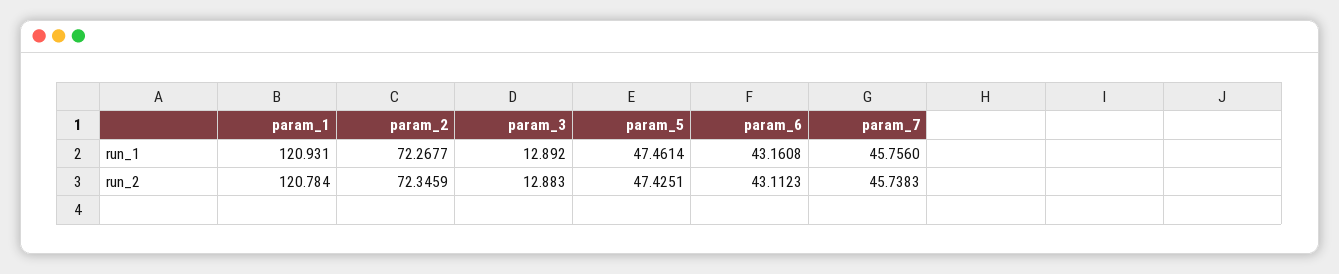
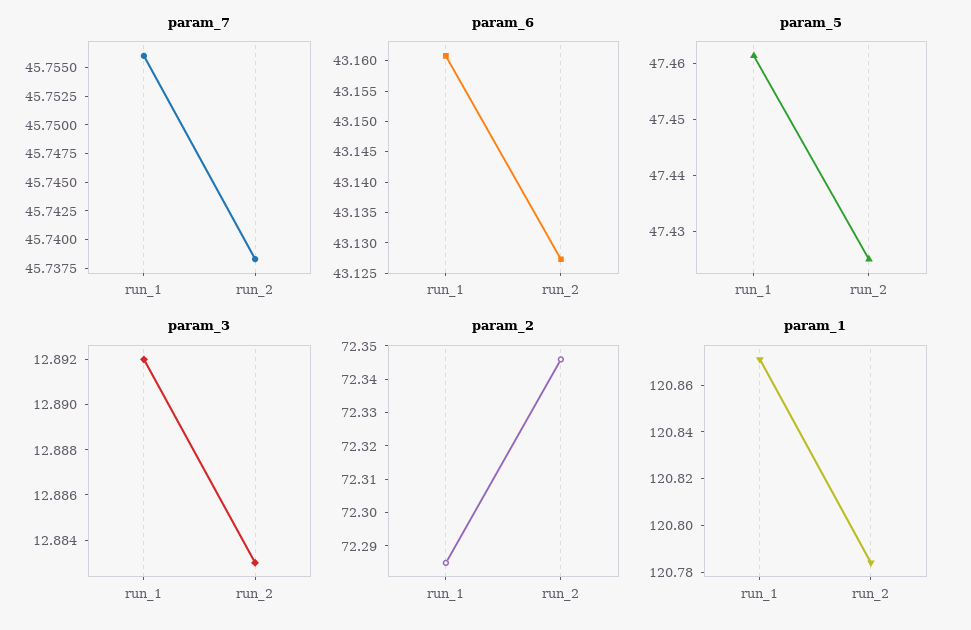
param_1, run_1: 120.931 -> 120.87
param_2, run_1: 72.2677 -> 72.285
param_6, run_2: 43.1123 -> 43.1275

